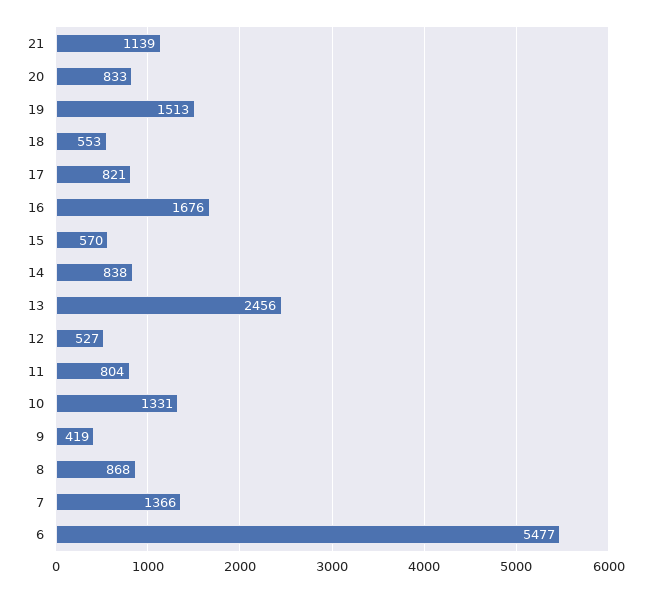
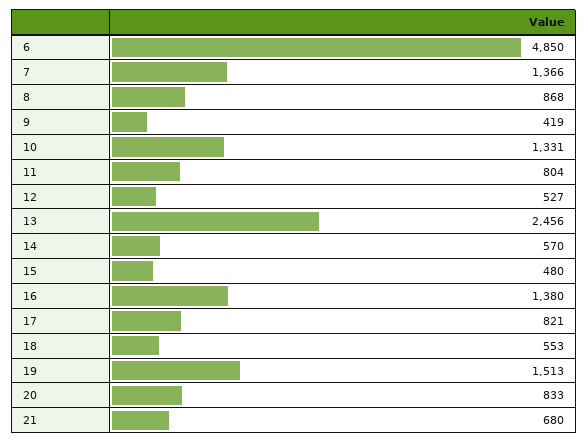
21: 1139 -> 680
16: 1676 -> 1380
15: 570 -> 480
14: 838 -> 570
6: 5477 -> 4850

